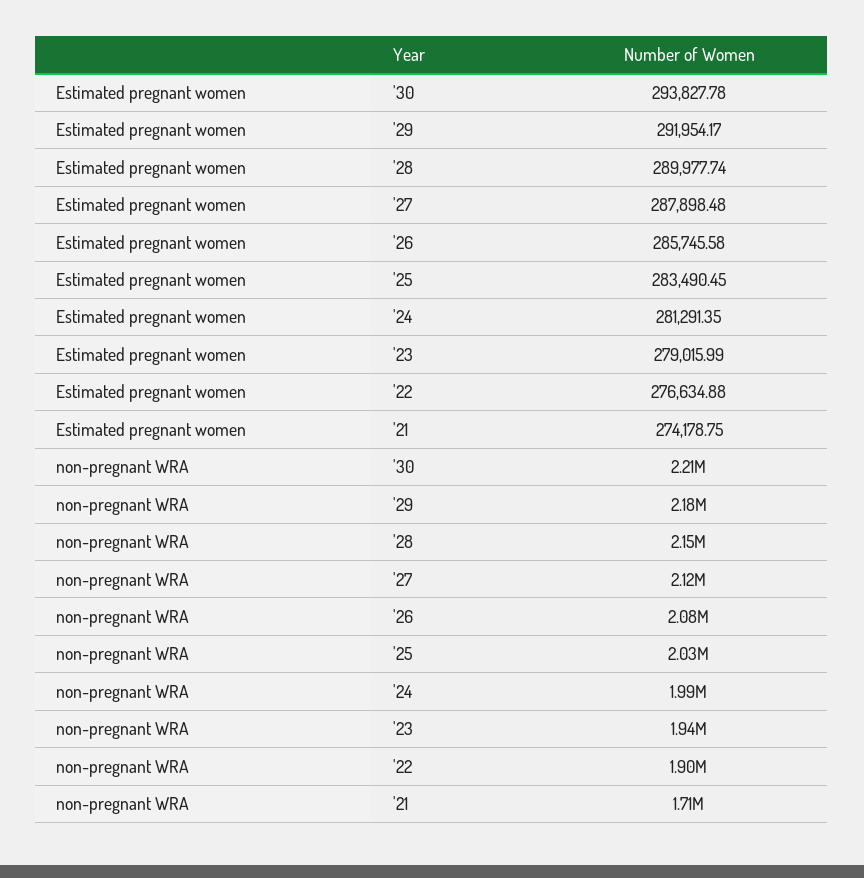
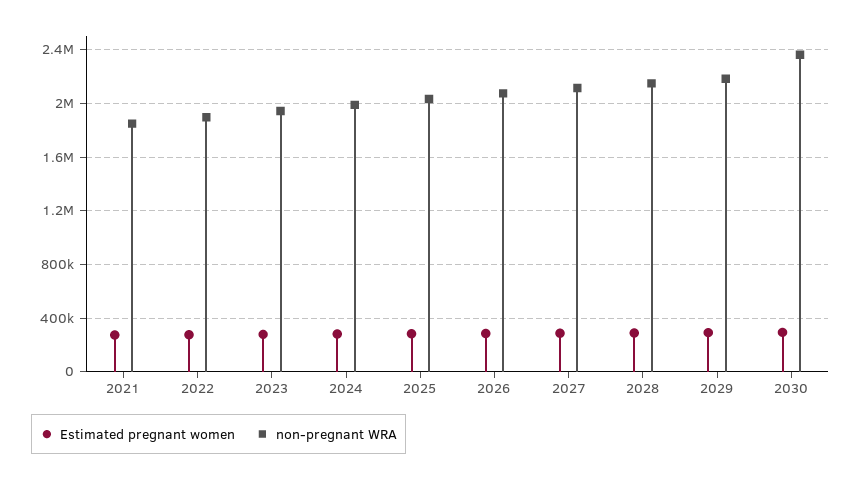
non-pregnant WRA, '30: 2210000 -> 2350000
non-pregnant WRA, '21: 1710000 -> 1850000

